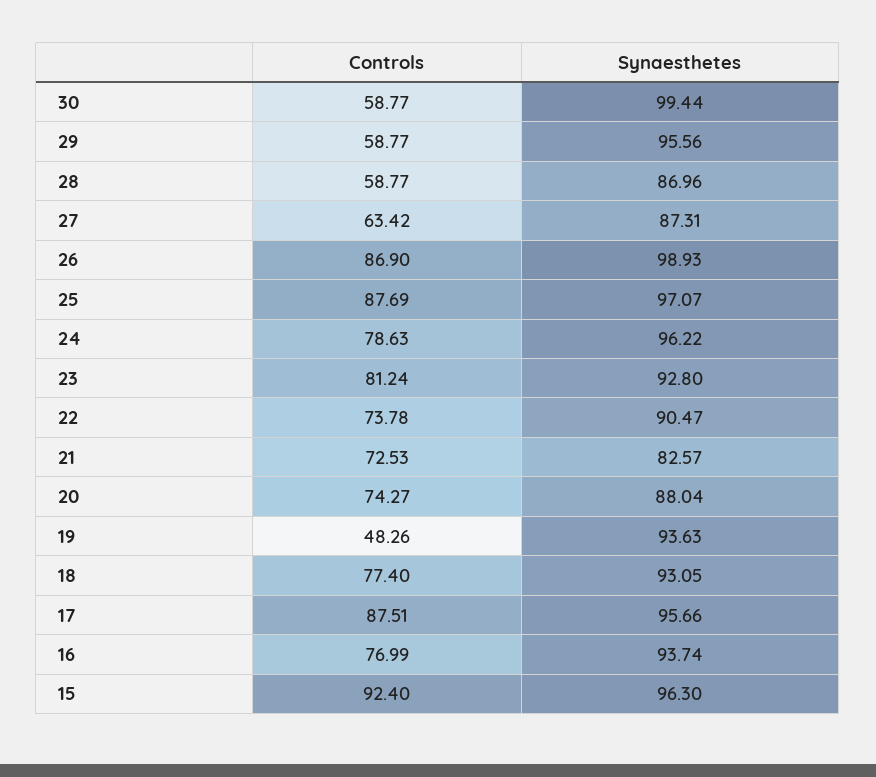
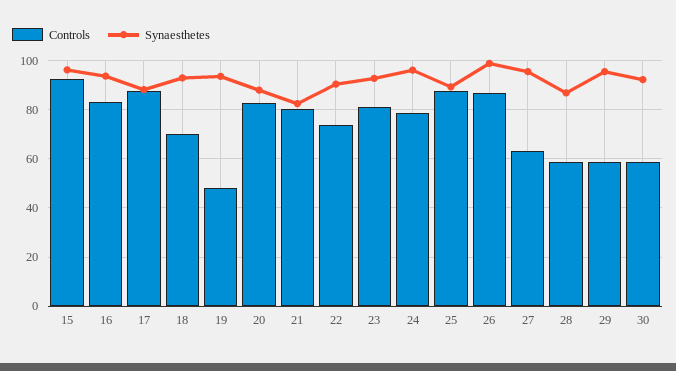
Synaesthetes, 30: 99.44 -> 92.5
Synaesthetes, 27: 87.31 -> 95
Synaesthetes, 25: 97.07 -> 90
Controls, 21: 72.53 -> 80
Controls, 20: 74.27 -> 82.5
Controls, 18: 77.4 -> 70
Synaesthetes, 17: 95.66 -> 87.5
Controls, 16: 76.99 -> 82.5

